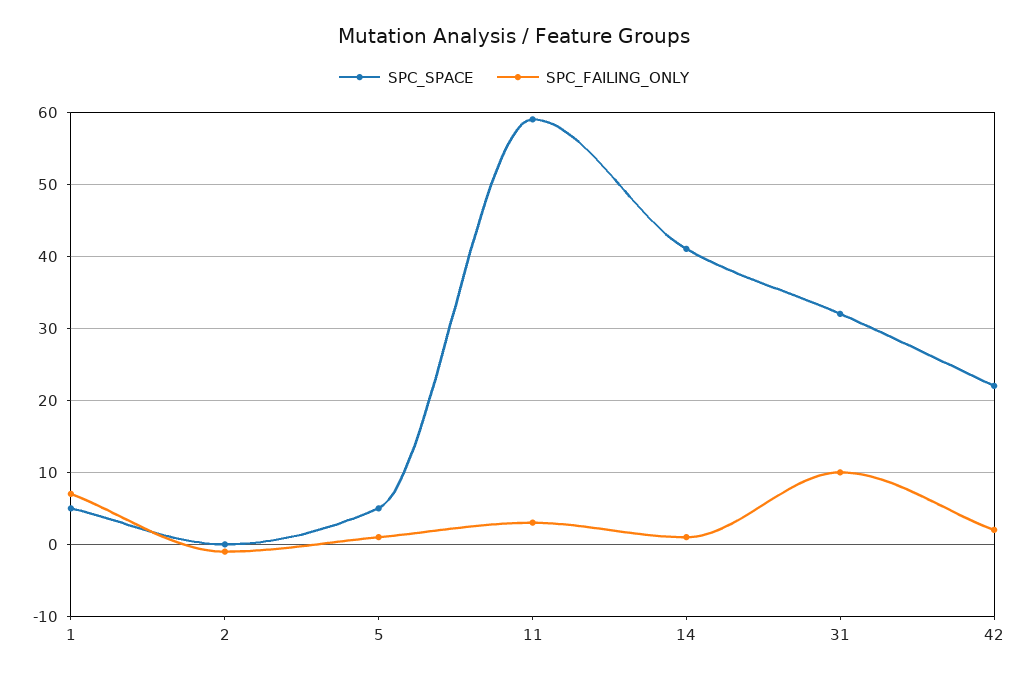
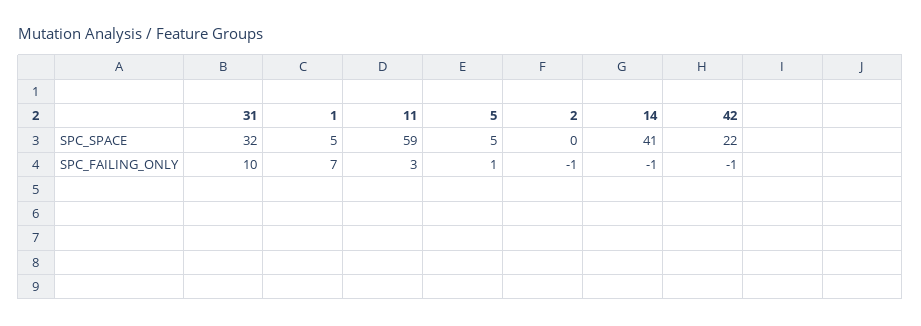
SPC_FAILING_ONLY, 14: 1 -> -1
SPC_FAILING_ONLY, 42: 2 -> -1

